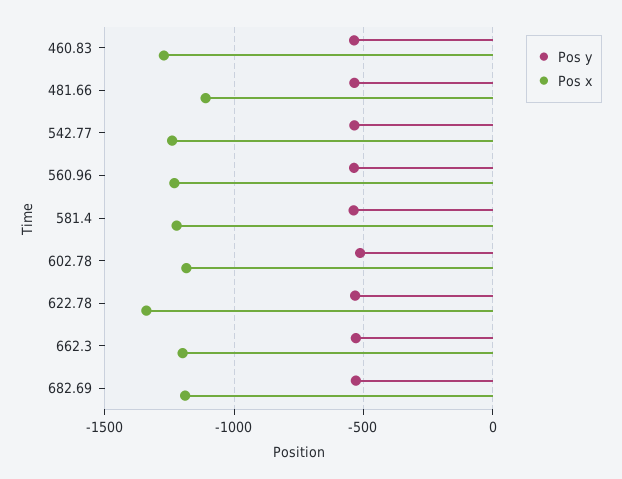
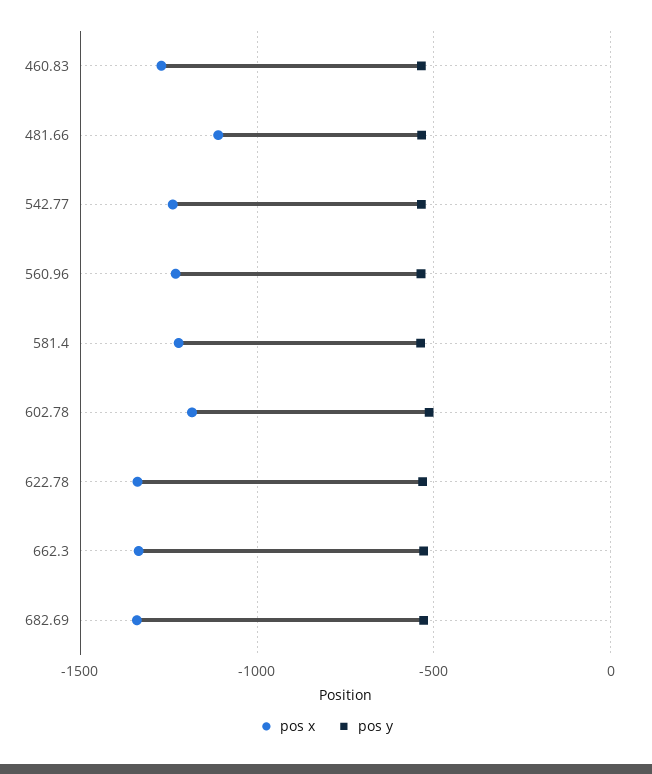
Pos x, 662.3: -1200 -> -1350
Pos x, 682.69: -1200 -> -1350

